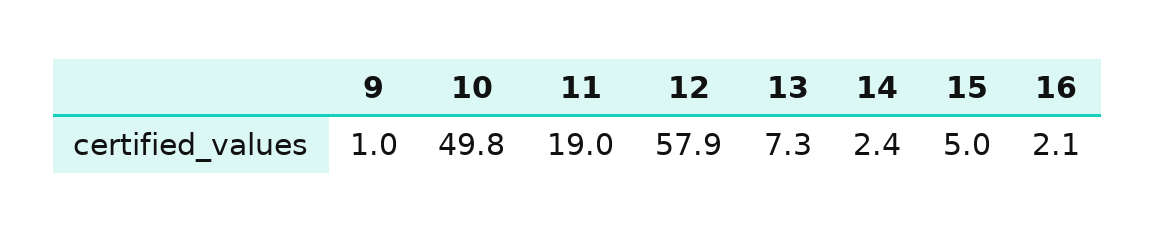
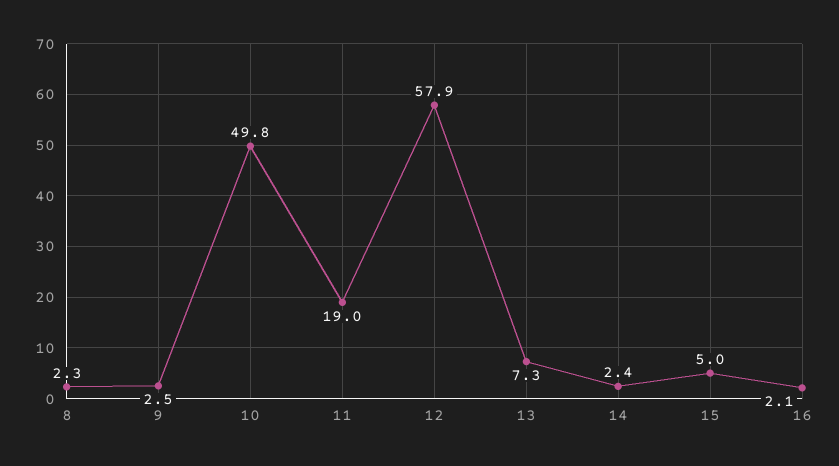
9: 1 -> 2.5
8: none -> 2.3

